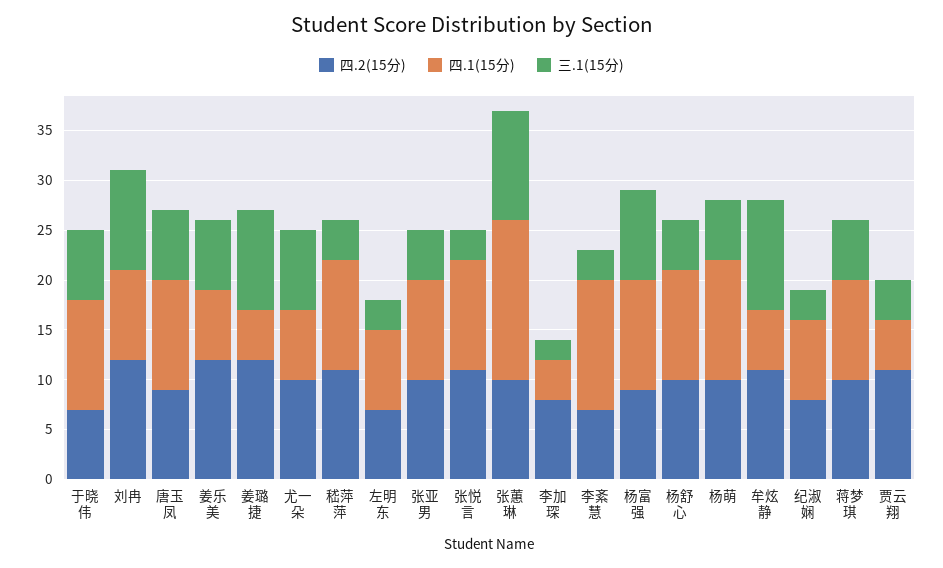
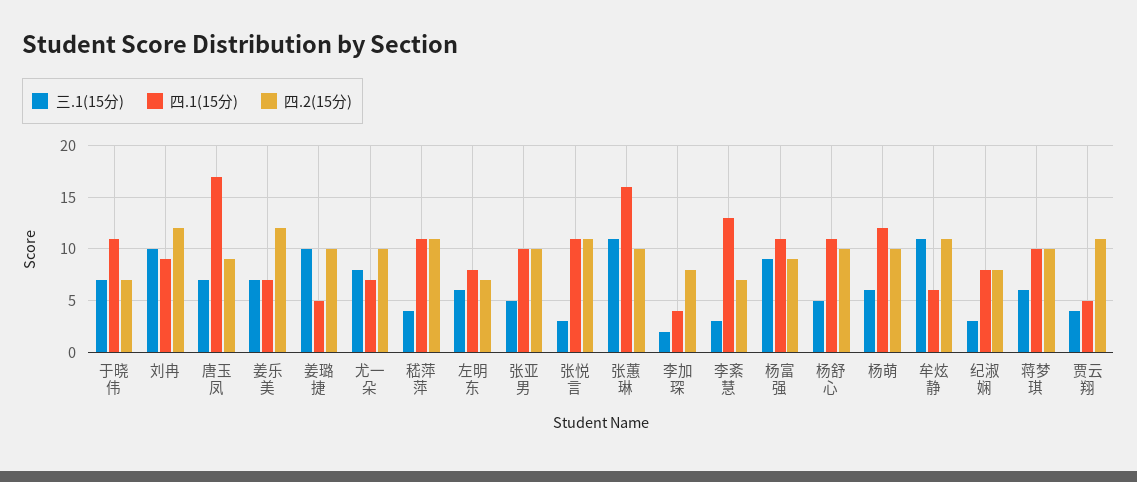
四.1(15分), 唐玉凤: 11 -> 17
四.2(15分), 姜璐捷: 12 -> 10
三.1(15分), 左明东: 3 -> 6

